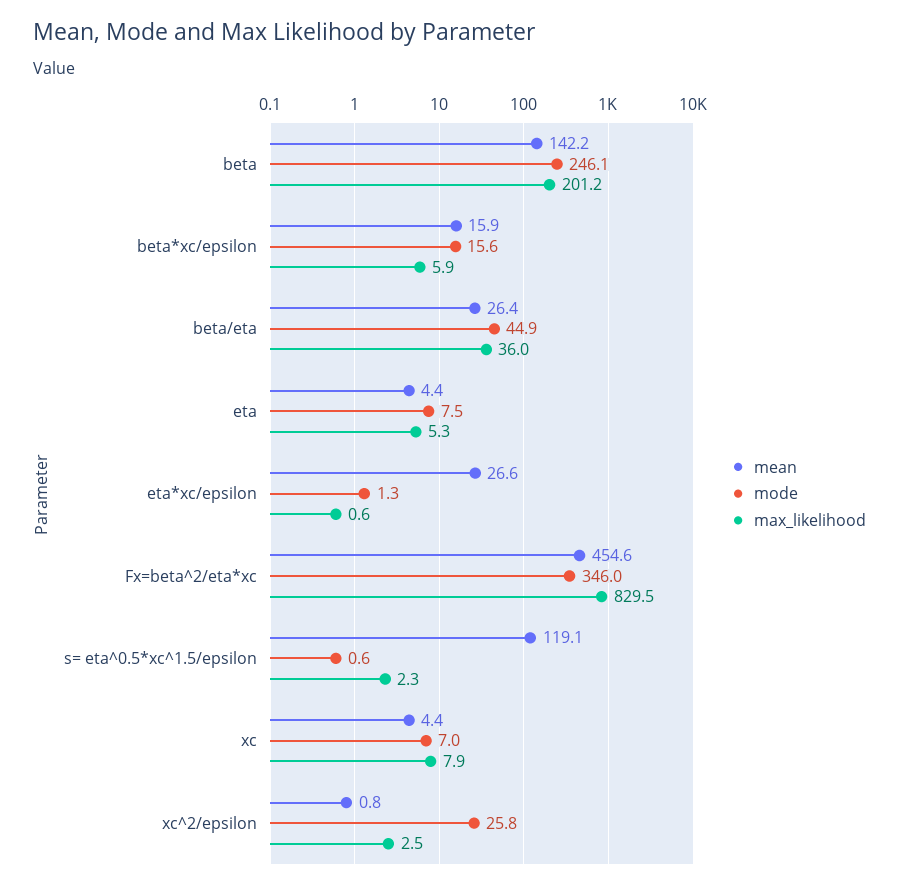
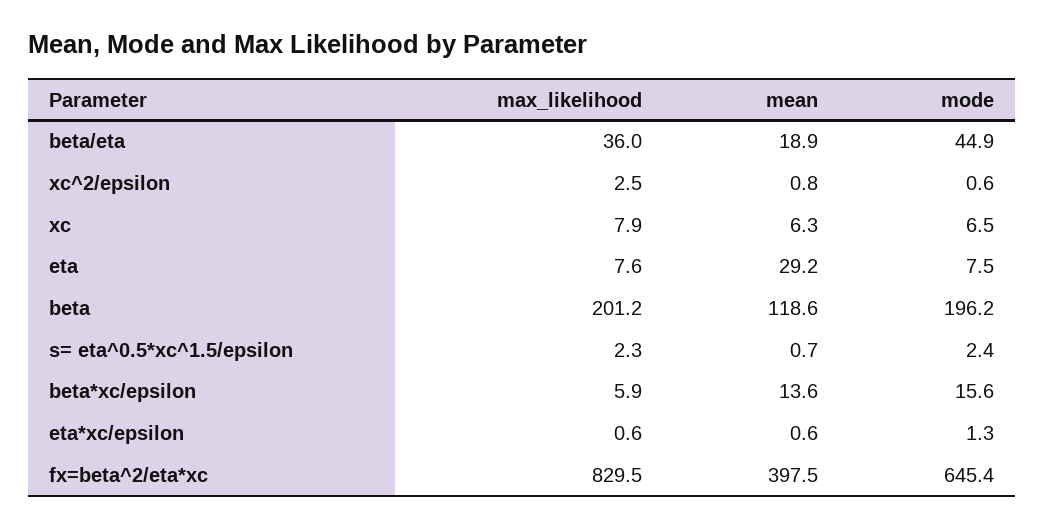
mean, beta: 142.2 -> 118.6
mode, beta: 246.1 -> 196.2
mean, beta*xc/epsilon: 15.9 -> 13.6
mean, beta/eta: 26.4 -> 18.9
mean, eta: 4.4 -> 29.2
max_likelihood, eta: 5.3 -> 7.6
mean, eta*xc/epsilon: 26.6 -> 0.6
mean, Fx=beta^2/eta*xc: 454.6 -> 397.5
mode, Fx=beta^2/eta*xc: 346 -> 645.4
mean, s= eta^0.5*xc^1.5/epsilon: 119.1 -> 0.7
mode, s= eta^0.5*xc^1.5/epsilon: 0.6 -> 2.4
mean, xc: 4.4 -> 6.3
mode, xc: 7 -> 6.5
mode, xc^2/epsilon: 25.8 -> 0.6

